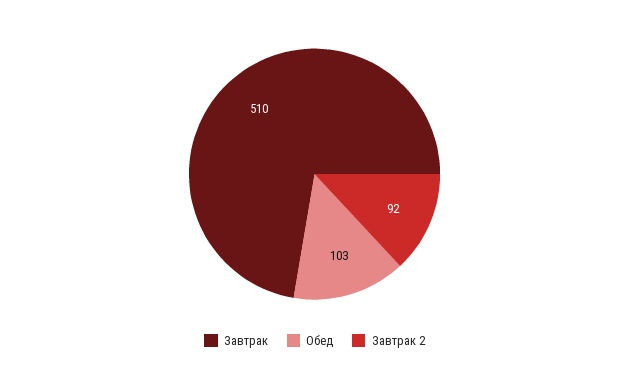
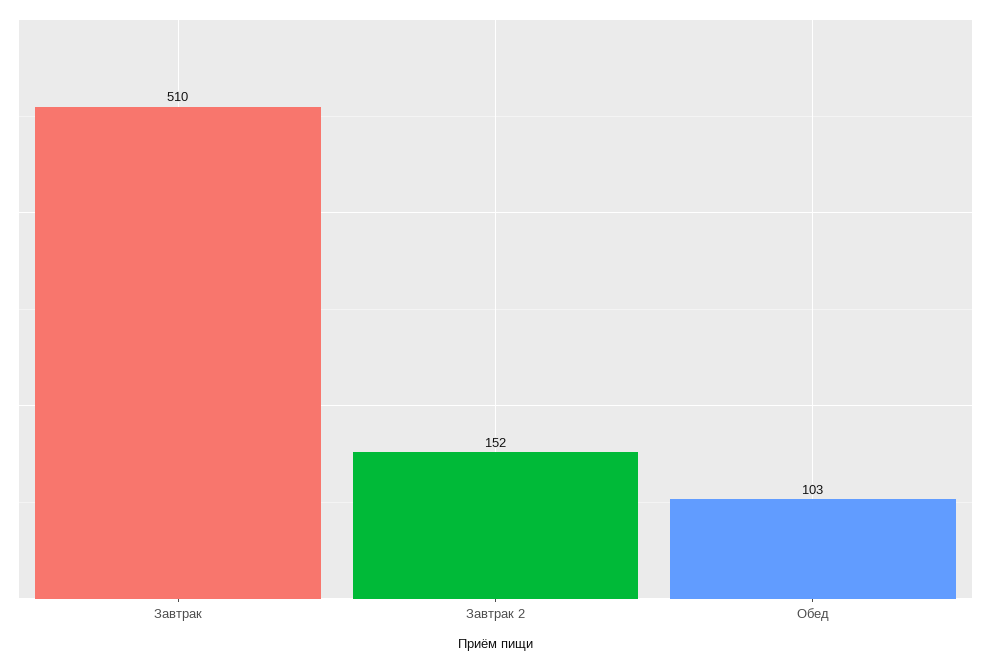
Завтрак 2: 92 -> 152

